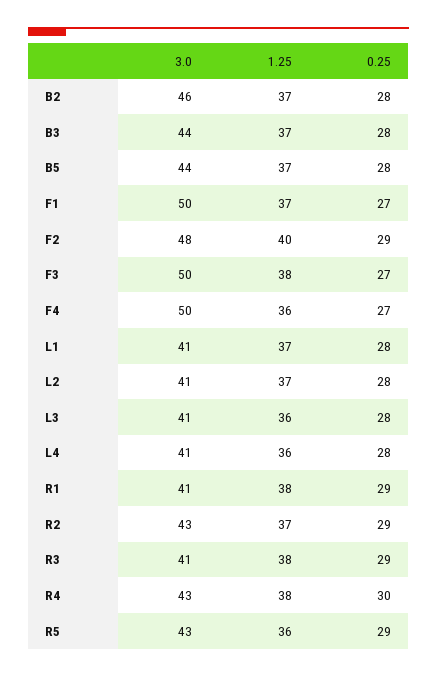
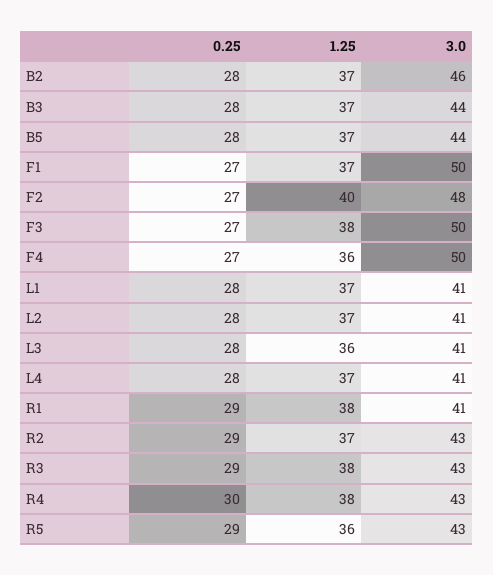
0.25, F2: 29 -> 27
1.25, L4: 36 -> 37
3.0, R3: 41 -> 43

